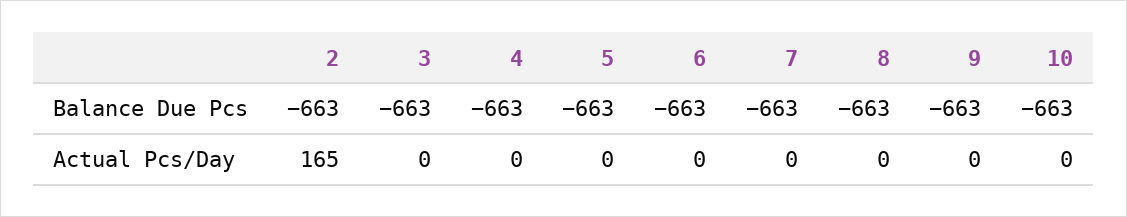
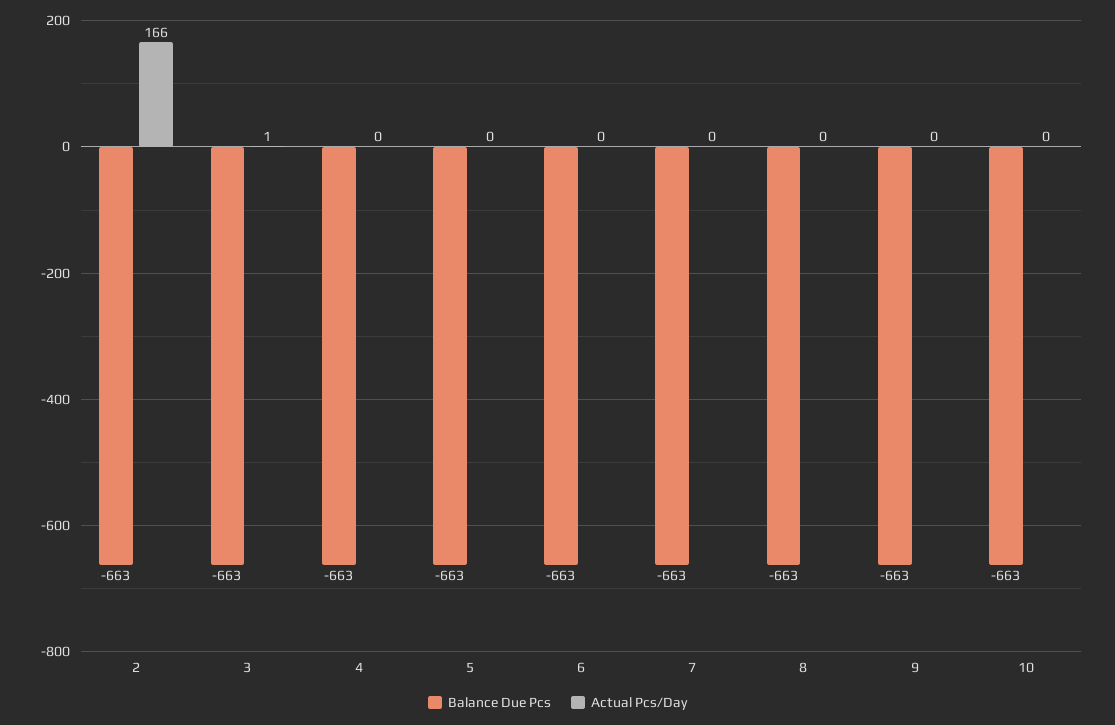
Actual Pcs/Day, 2: 165 -> 166
Actual Pcs/Day, 3: 0 -> 1

